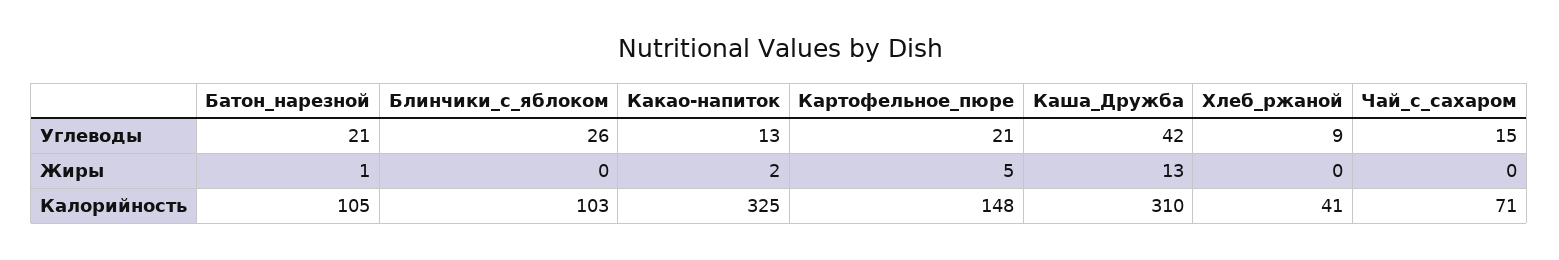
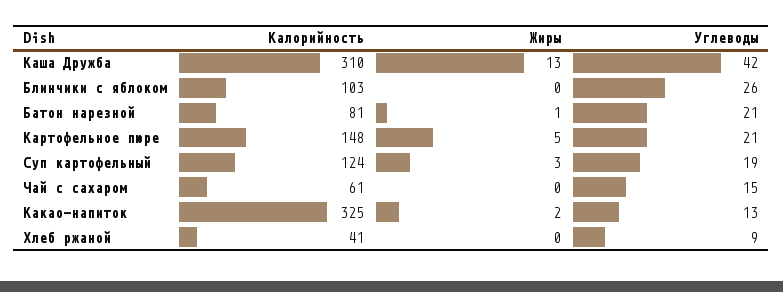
Батон_нарезной, Калорийность: 105 -> 81
Чай_с_сахаром, Калорийность: 71 -> 61
Суп картофельный, Калорийность: none -> 124
Суп картофельный, Жиры: none -> 3
Суп картофельный, Углеводы: none -> 19

